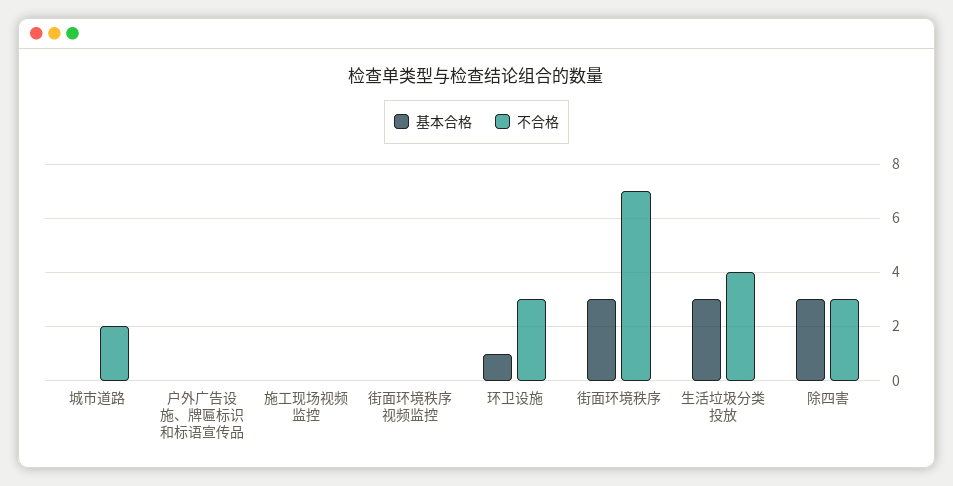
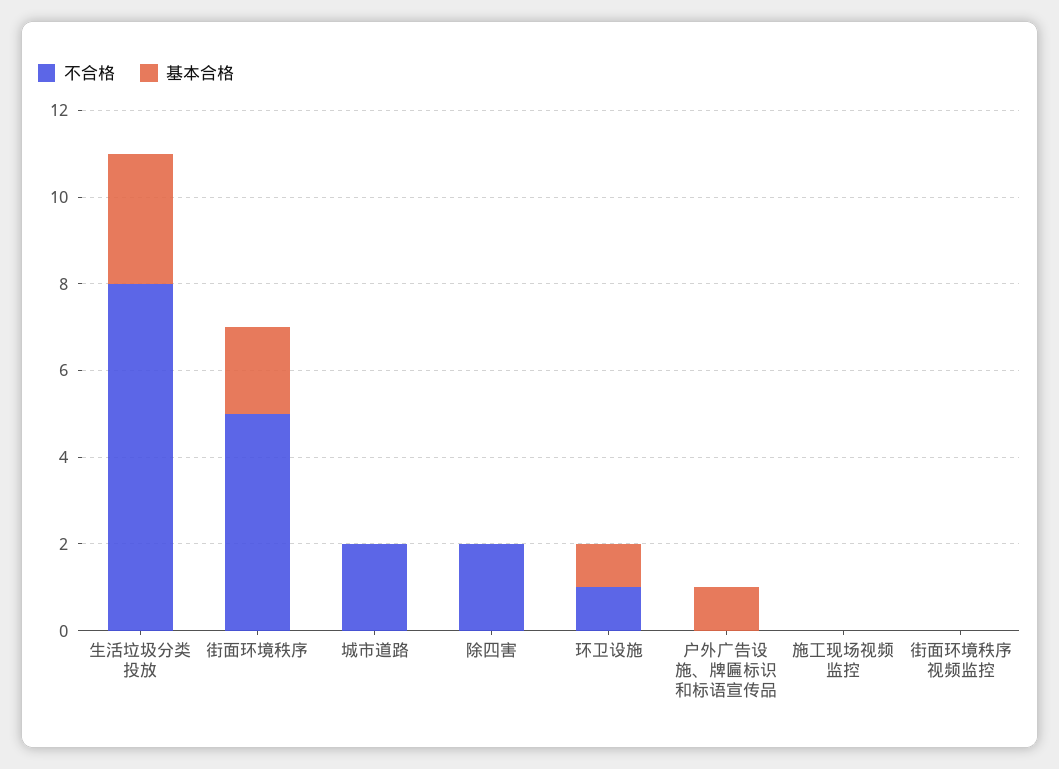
基本合格, 户外广告设施、牌匾标识和标语宣传品: 0 -> 1
不合格, 环卫设施: 3 -> 1
基本合格, 街面环境秩序: 3 -> 2
不合格, 街面环境秩序: 7 -> 5
不合格, 生活垃圾分类投放: 4 -> 8
基本合格, 除四害: 3 -> 0
不合格, 除四害: 3 -> 2

